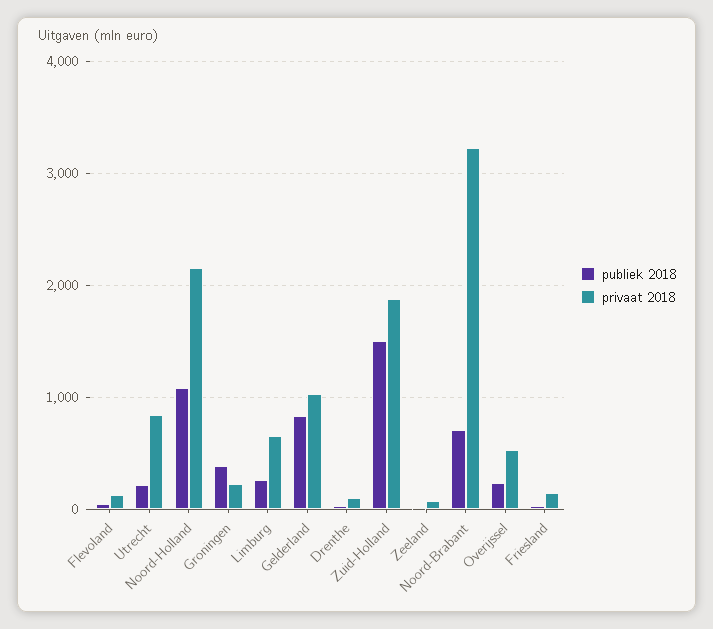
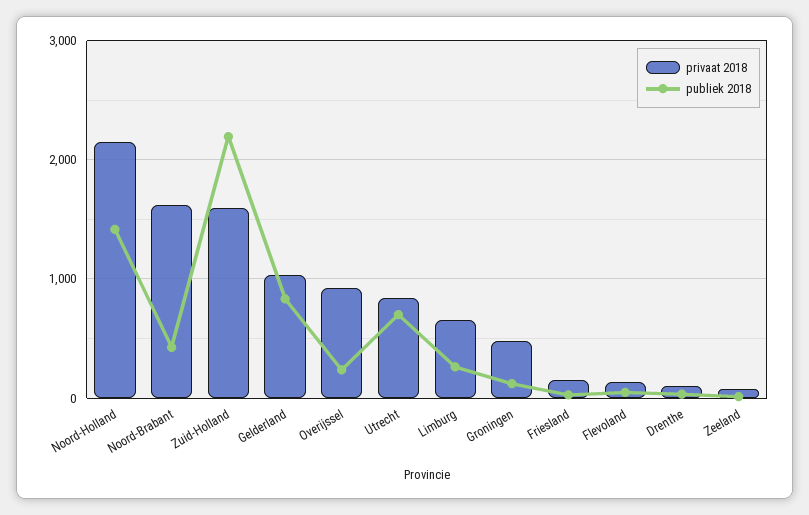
publiek 2018, Utrecht: 200 -> 700
publiek 2018, Noord-Holland: 1100 -> 1400
publiek 2018, Groningen: 400 -> 100
privaat 2018, Groningen: 200 -> 500
publiek 2018, Zuid-Holland: 1500 -> 2200
privaat 2018, Zuid-Holland: 1900 -> 1600
publiek 2018, Noord-Brabant: 700 -> 400
privaat 2018, Noord-Brabant: 3200 -> 1600
privaat 2018, Overijssel: 500 -> 900

